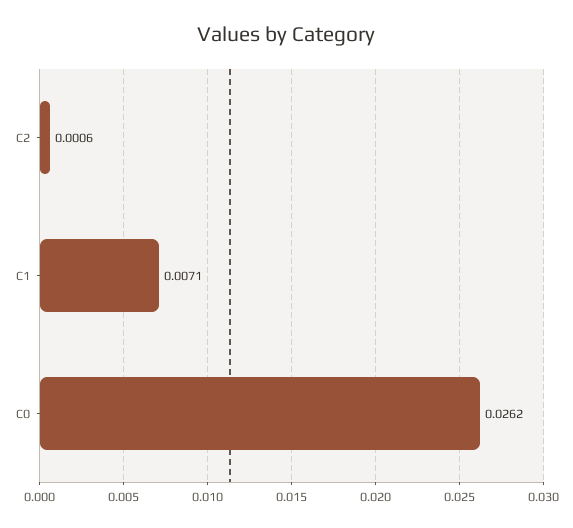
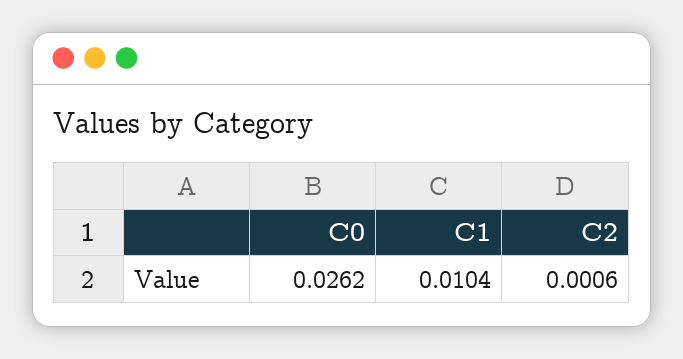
C1: 0.0071 -> 0.0104

